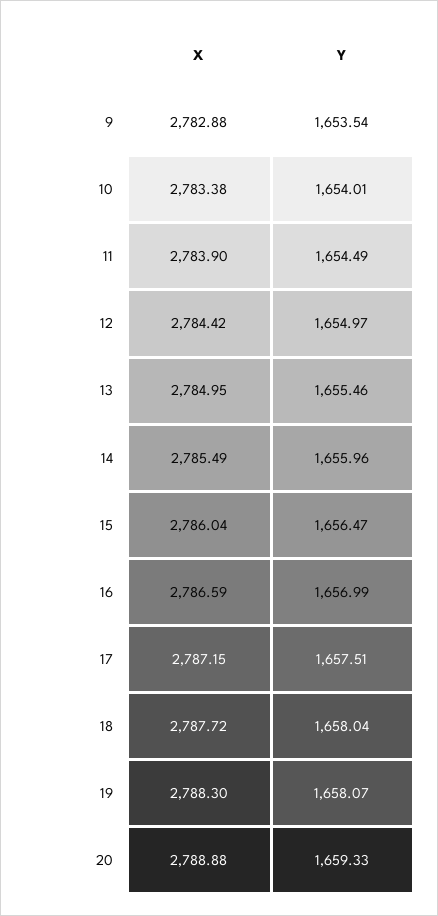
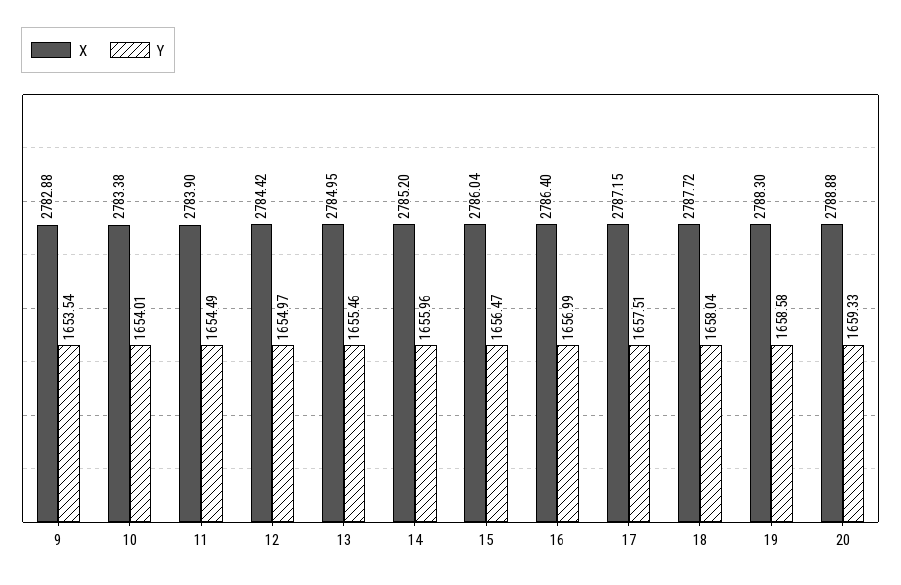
X, 14: 2785.49 -> 2785.2
X, 16: 2786.59 -> 2786.4
Y, 19: 1658.07 -> 1658.58

